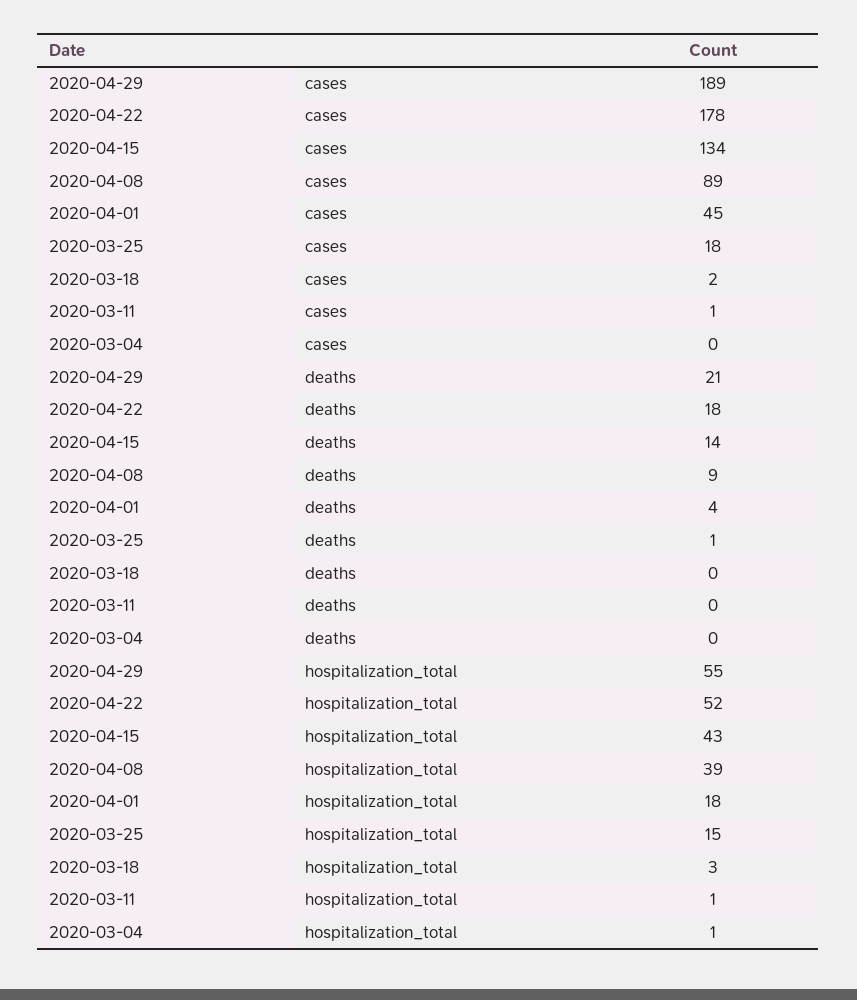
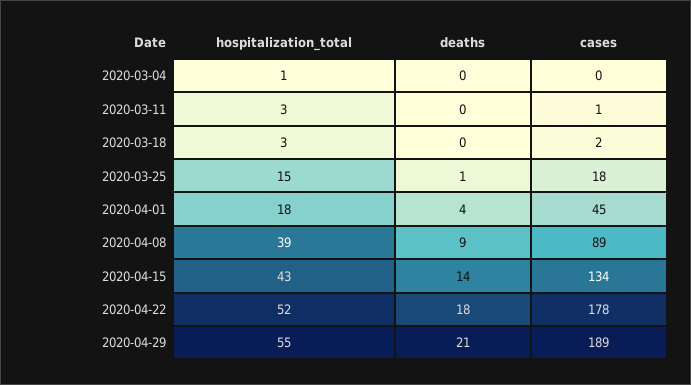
2020-03-11, hospitalization_total: 1 -> 3

